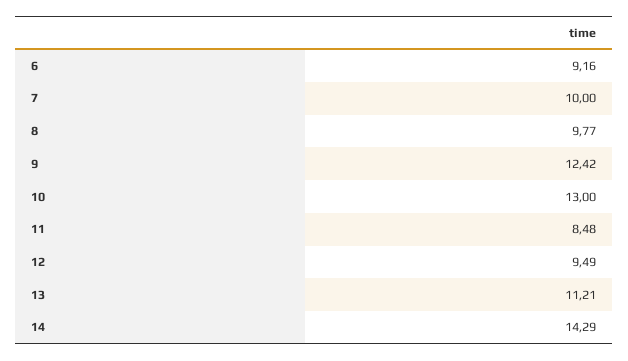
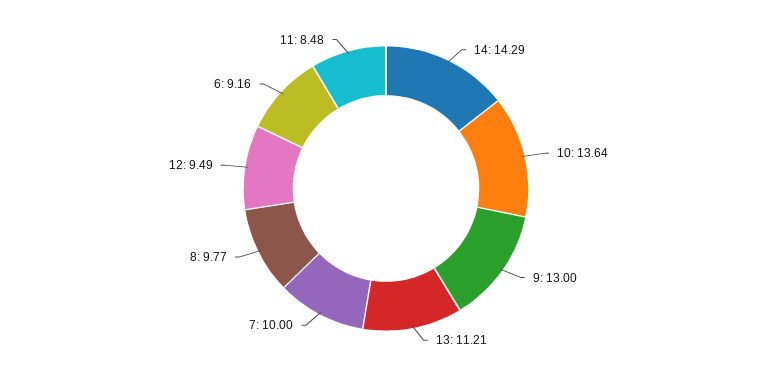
9: 12.42 -> 13
10: 13 -> 13.64

